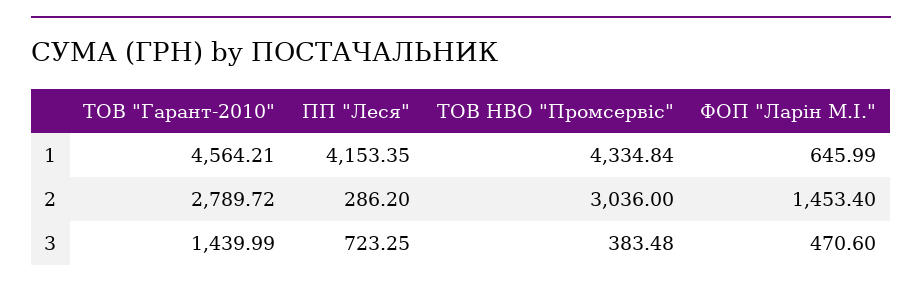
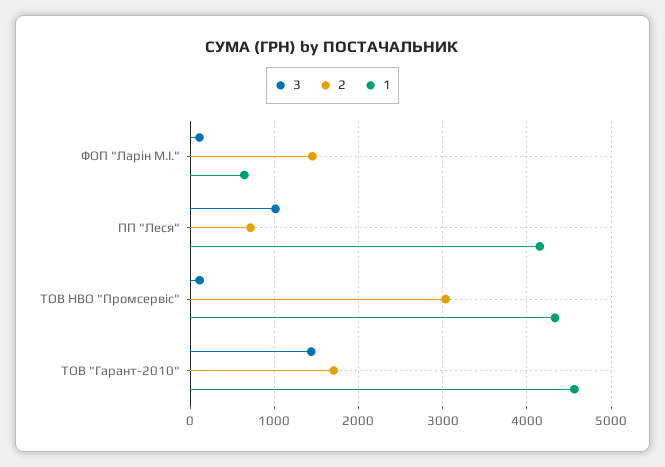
2, ТОВ "Гарант-2010": 2789.72 -> 1700
2, ПП "Леся": 286.2 -> 700
3, ПП "Леся": 723.25 -> 1000
3, ТОВ НВО "Промсервіс": 383.48 -> 100
3, ФОП "Ларін М.І.": 470.6 -> 100

